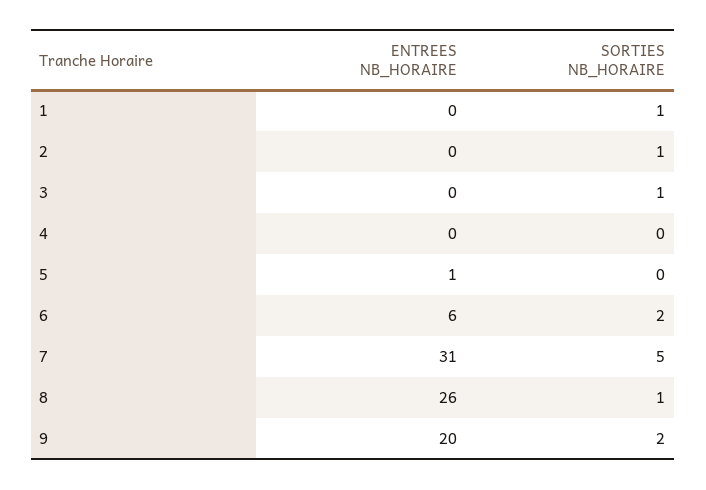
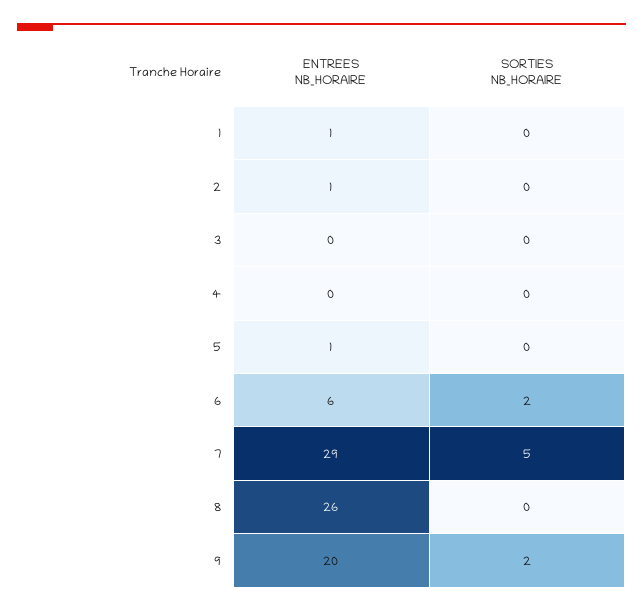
ENTREES NB_HORAIRE, 1: 0 -> 1
SORTIES NB_HORAIRE, 1: 1 -> 0
ENTREES NB_HORAIRE, 2: 0 -> 1
SORTIES NB_HORAIRE, 2: 1 -> 0
SORTIES NB_HORAIRE, 3: 1 -> 0
ENTREES NB_HORAIRE, 7: 31 -> 29
SORTIES NB_HORAIRE, 8: 1 -> 0

